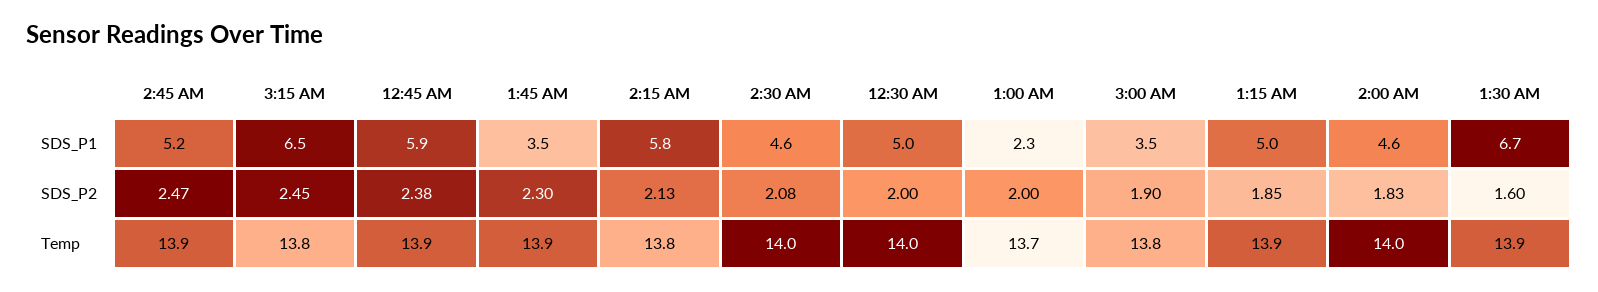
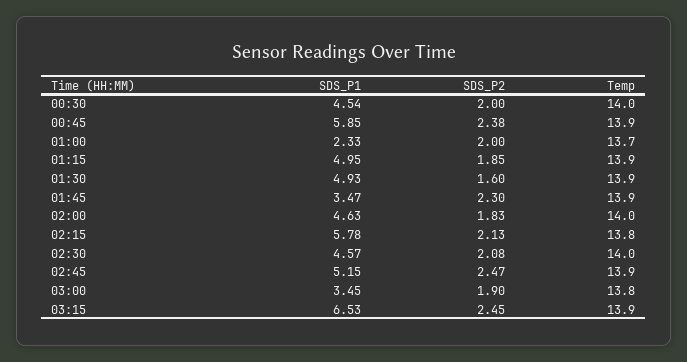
12:30 AM, SDS_P1: 5 -> 4.54
1:30 AM, SDS_P1: 6.7 -> 4.93
3:15 AM, Temp: 13.8 -> 13.9

